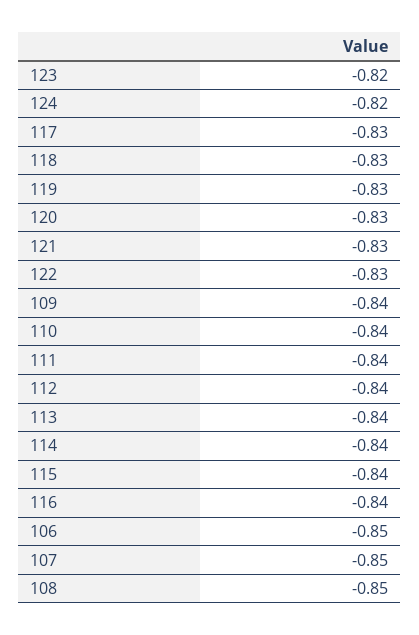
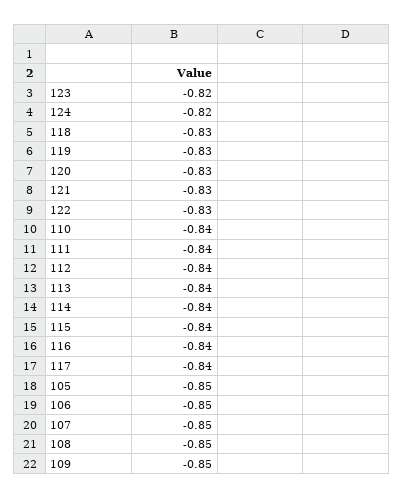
117: -0.83 -> -0.84
109: -0.84 -> -0.85
105: none -> -0.85

